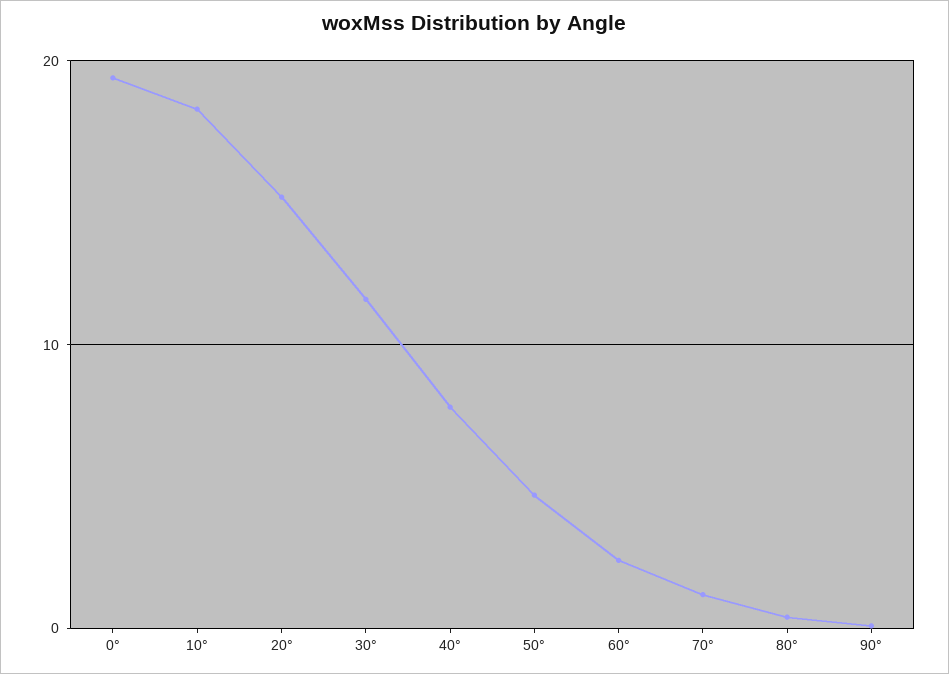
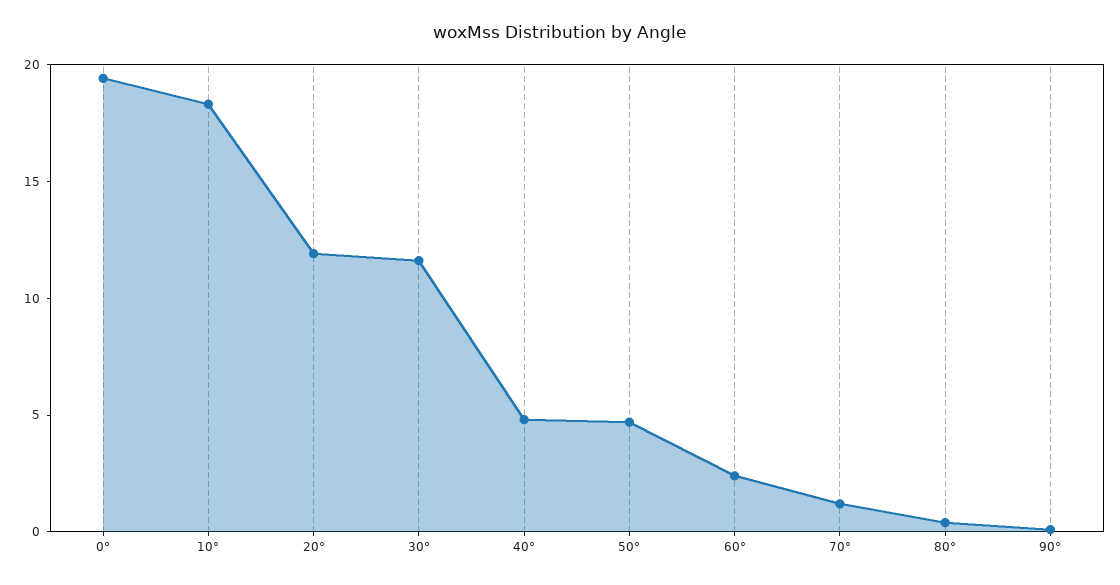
20°: 15 -> 12
40°: 8 -> 5

